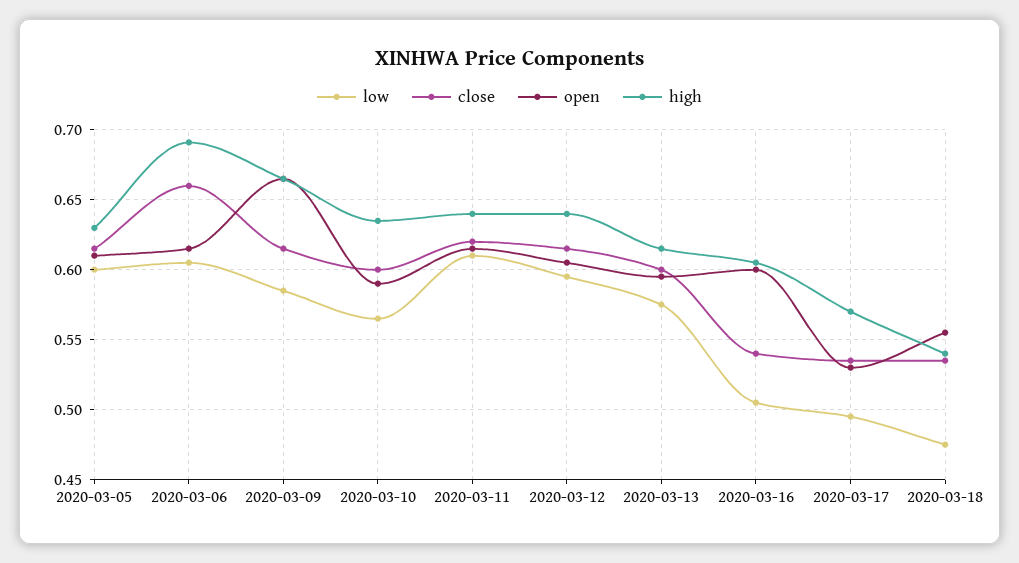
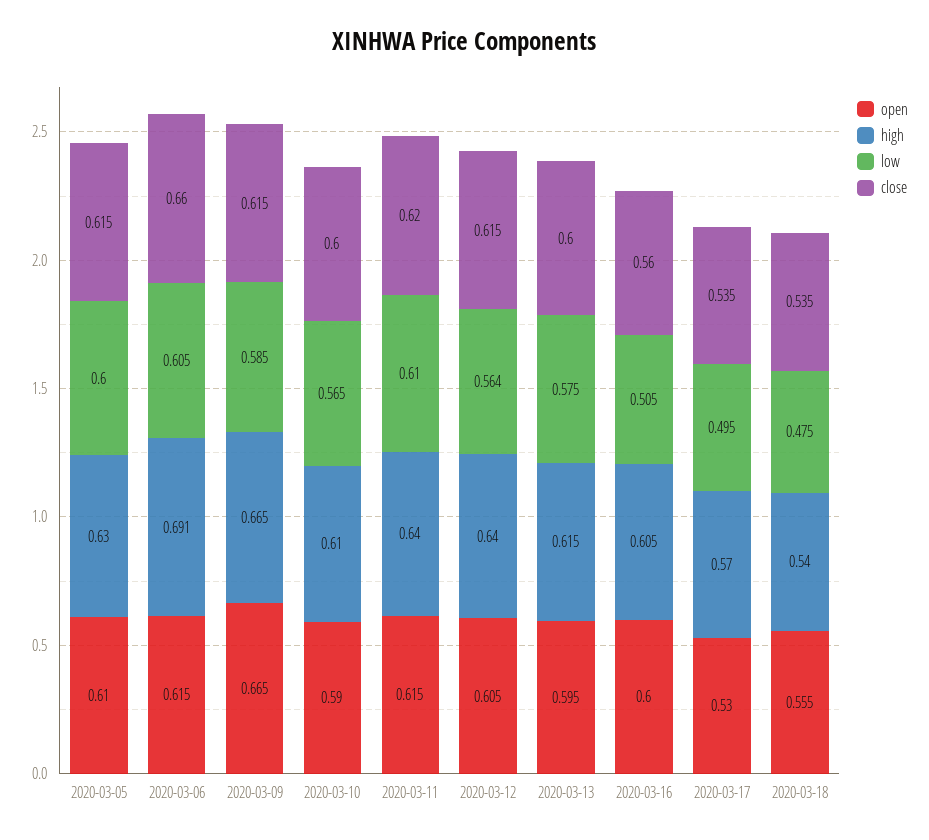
high, 2020-03-10: 0.635 -> 0.61
low, 2020-03-12: 0.595 -> 0.564
close, 2020-03-16: 0.54 -> 0.56

